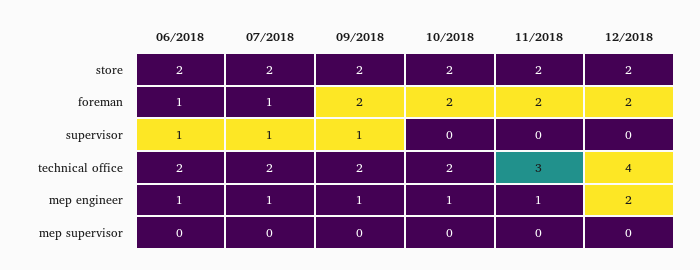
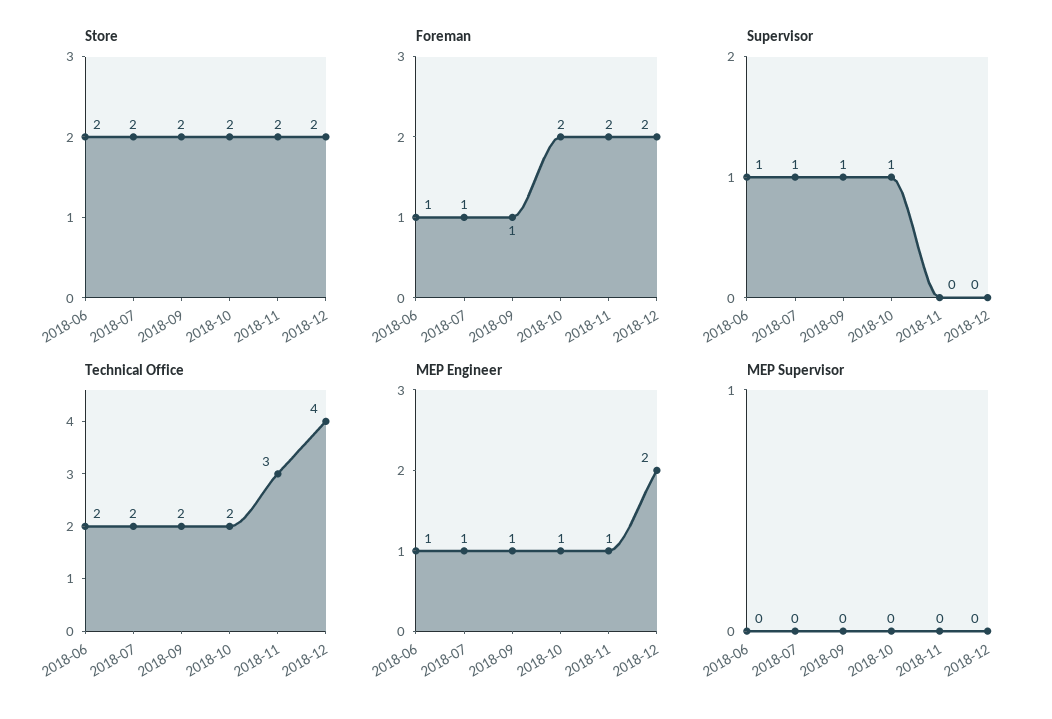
foreman, 09/2018: 2 -> 1
supervisor, 10/2018: 0 -> 1

